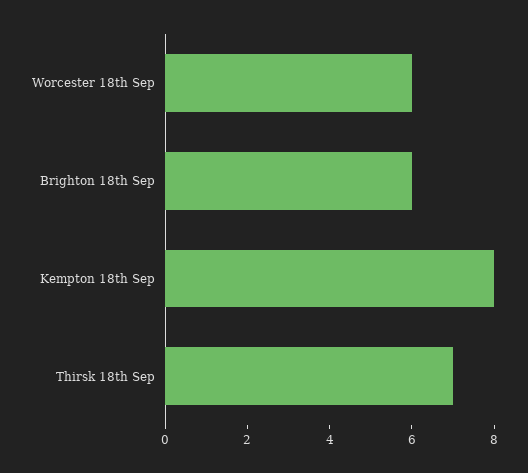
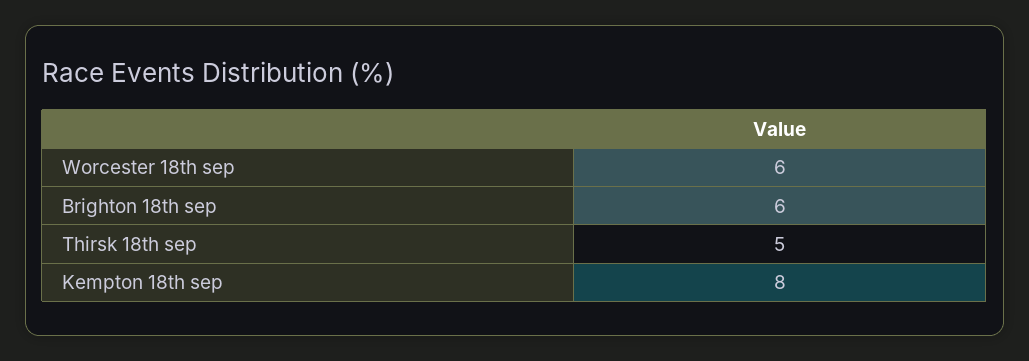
Thirsk 18th Sep: 7 -> 5

